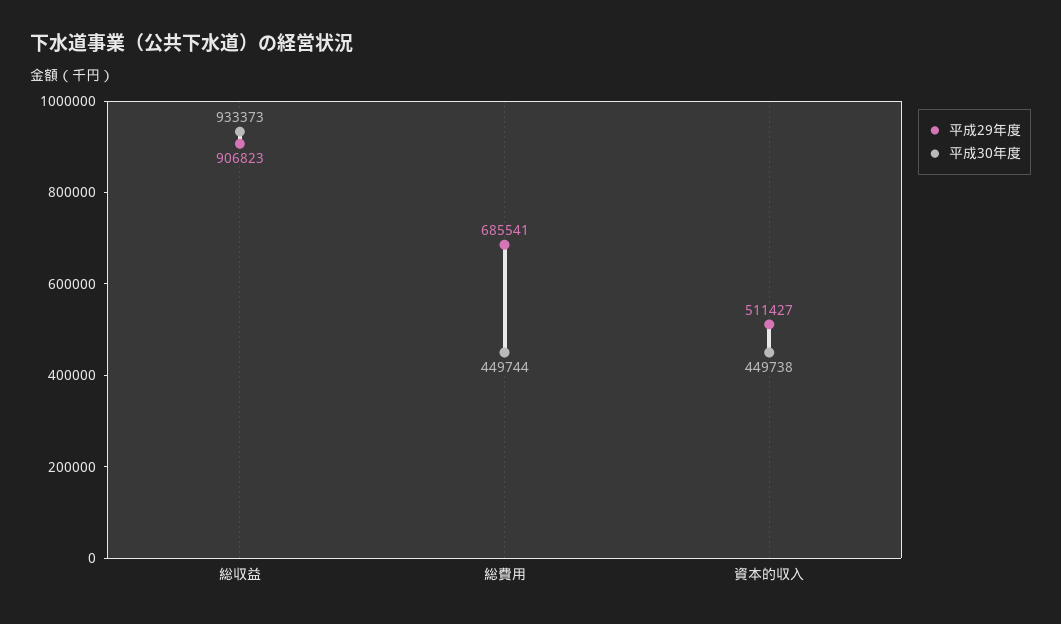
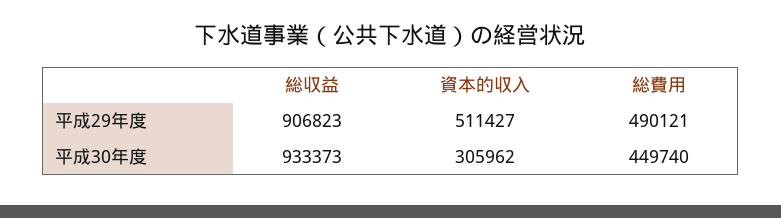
平成29年度, 総費用: 685541 -> 490121
平成30年度, 総費用: 449744 -> 449740
平成30年度, 資本的収入: 449738 -> 305962

